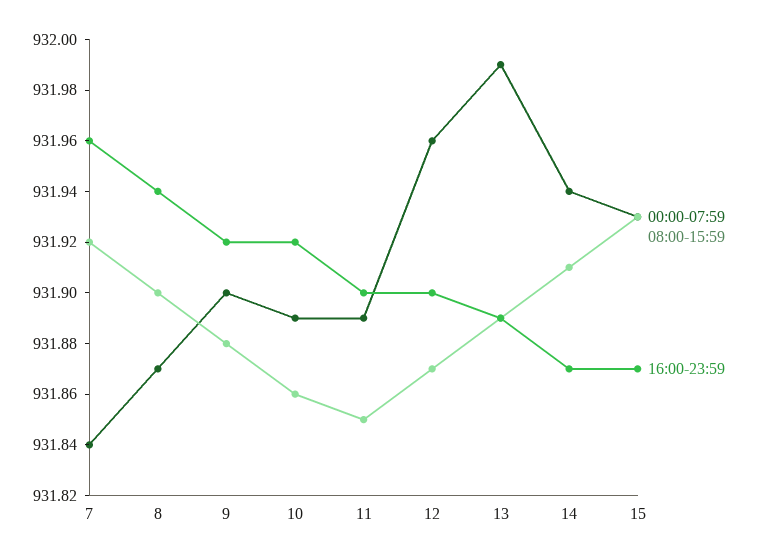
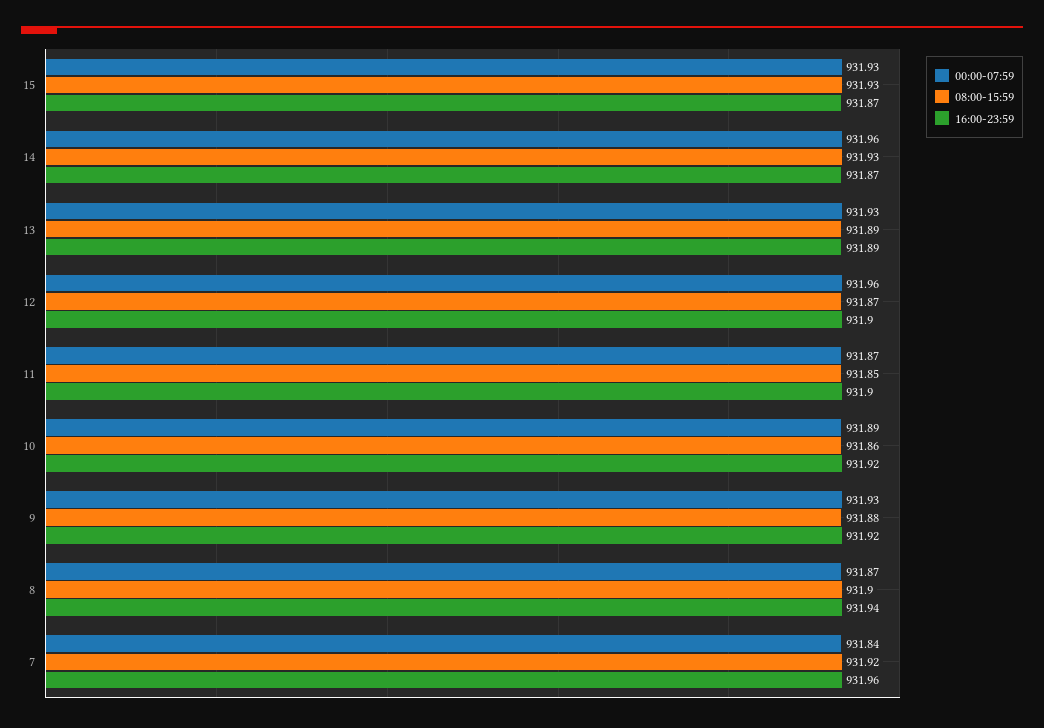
00:00-07:59, 9: 931.9 -> 931.93
00:00-07:59, 11: 931.89 -> 931.87
00:00-07:59, 13: 931.99 -> 931.93
00:00-07:59, 14: 931.94 -> 931.96
08:00-15:59, 14: 931.91 -> 931.93

